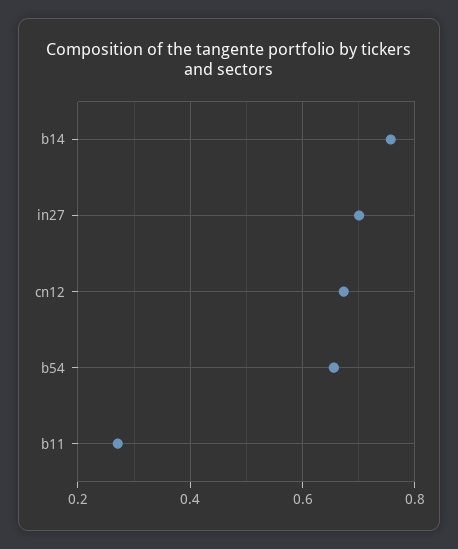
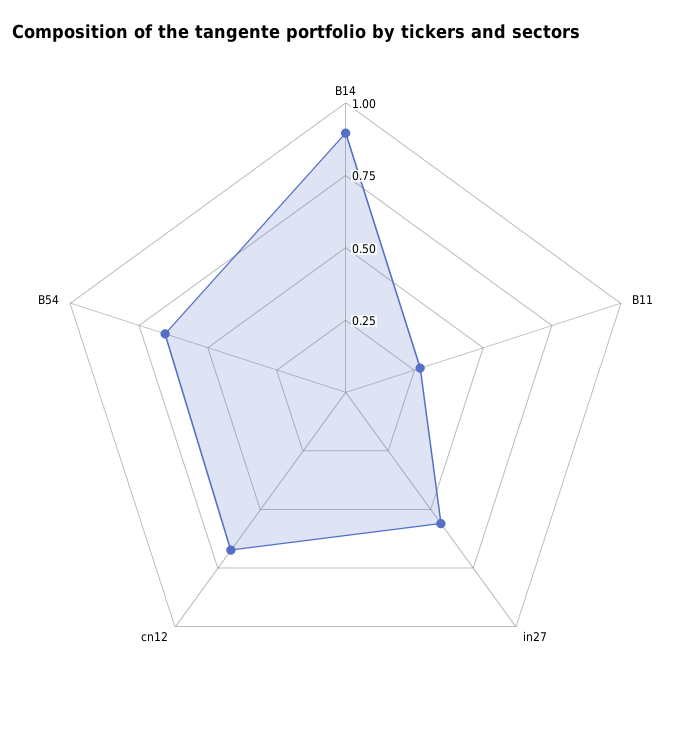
b14: 0.76 -> 0.9
in27: 0.7 -> 0.55

